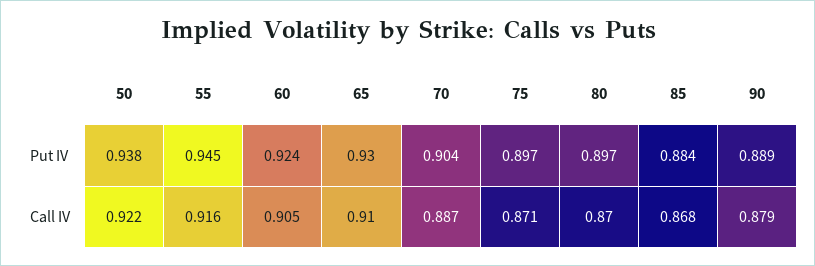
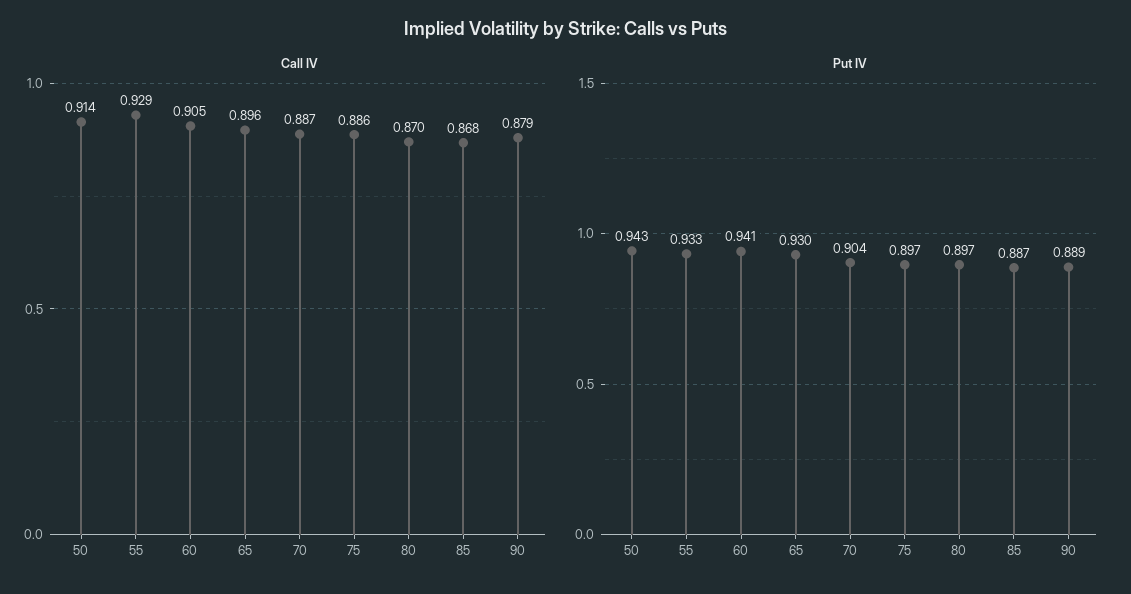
Put IV, 50: 0.938 -> 0.943
Put IV, 55: 0.945 -> 0.933
Put IV, 60: 0.924 -> 0.941
Put IV, 85: 0.884 -> 0.887
Call IV, 50: 0.922 -> 0.914
Call IV, 55: 0.916 -> 0.929
Call IV, 65: 0.91 -> 0.896
Call IV, 75: 0.871 -> 0.886

